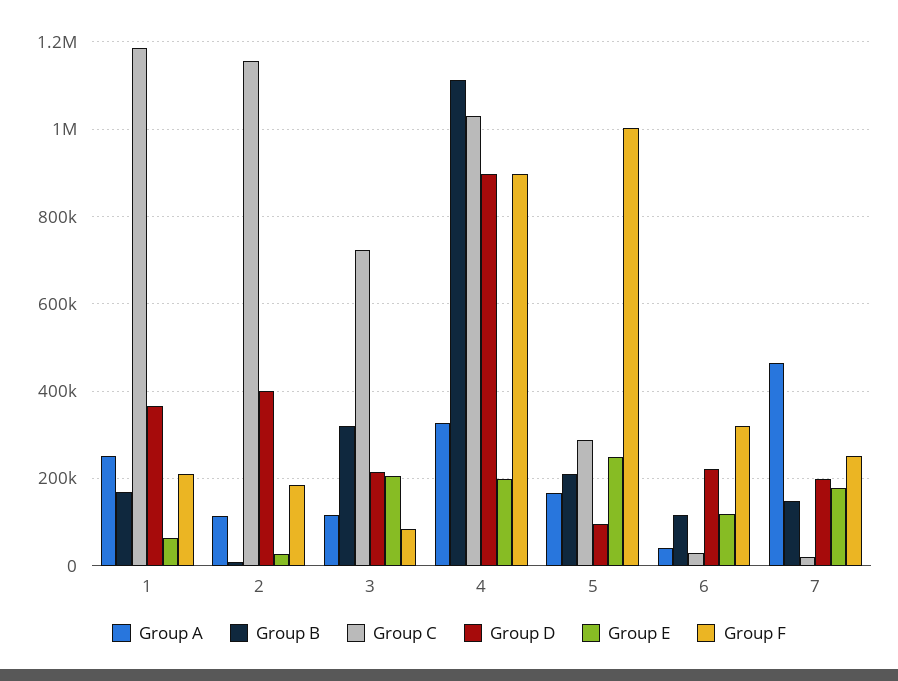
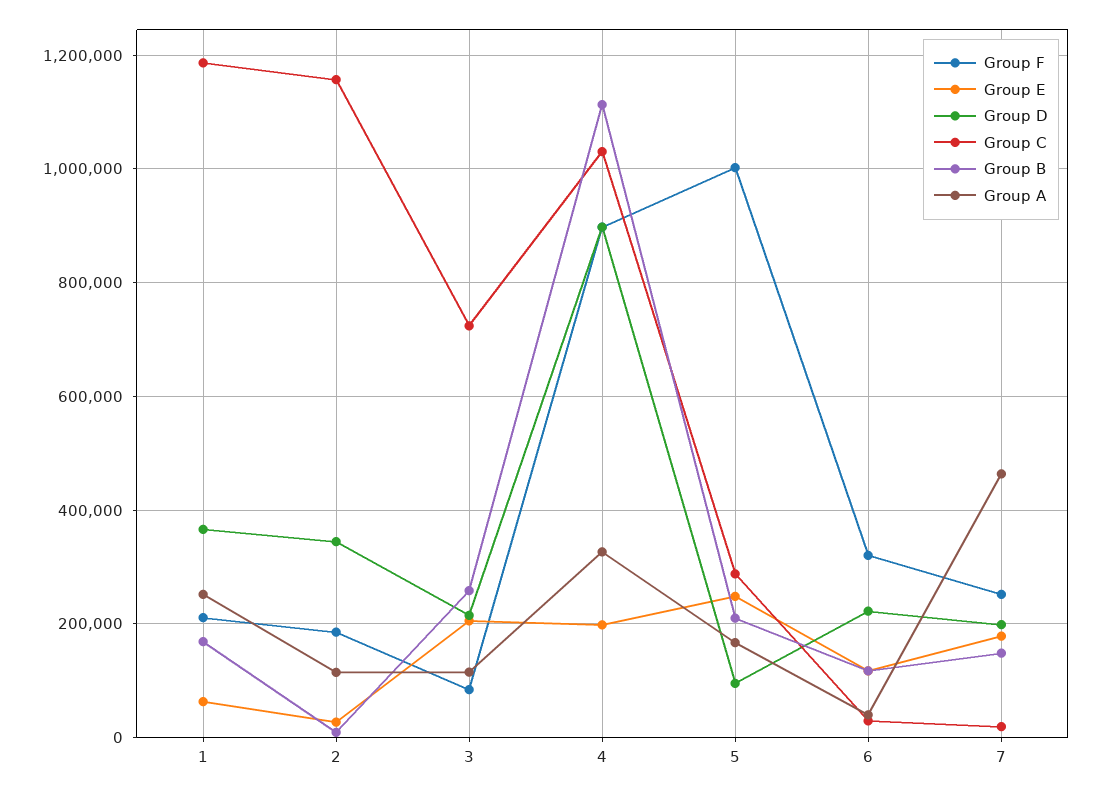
Group D, 2: 400000 -> 340000
Group B, 3: 320000 -> 260000

